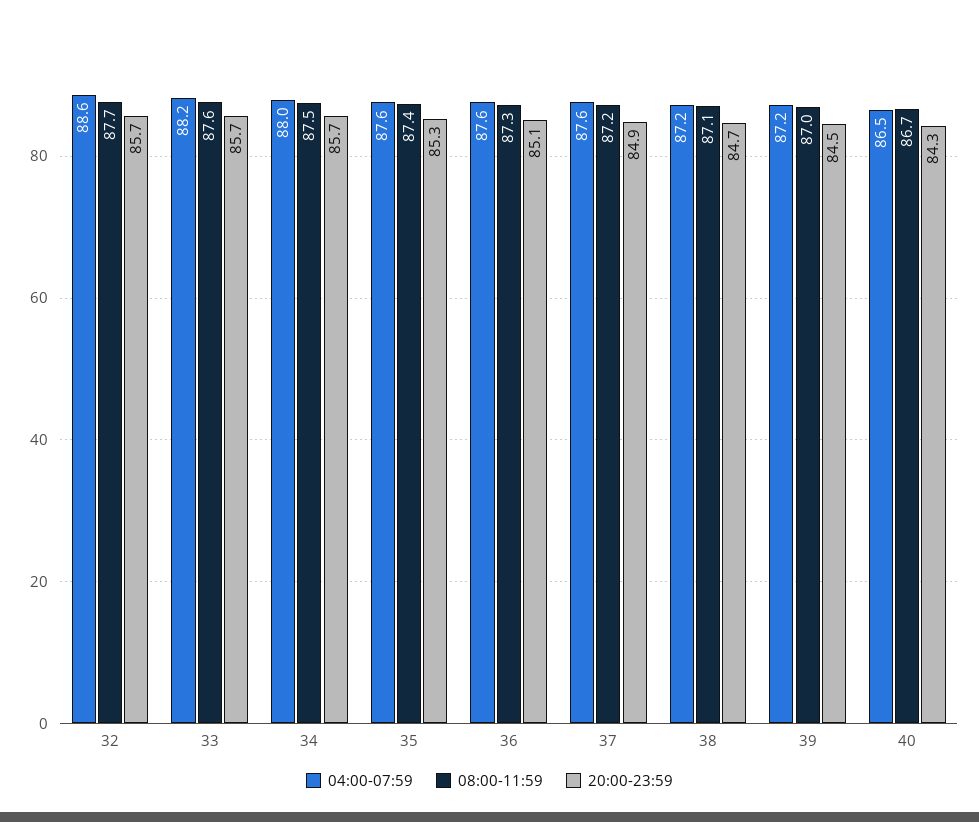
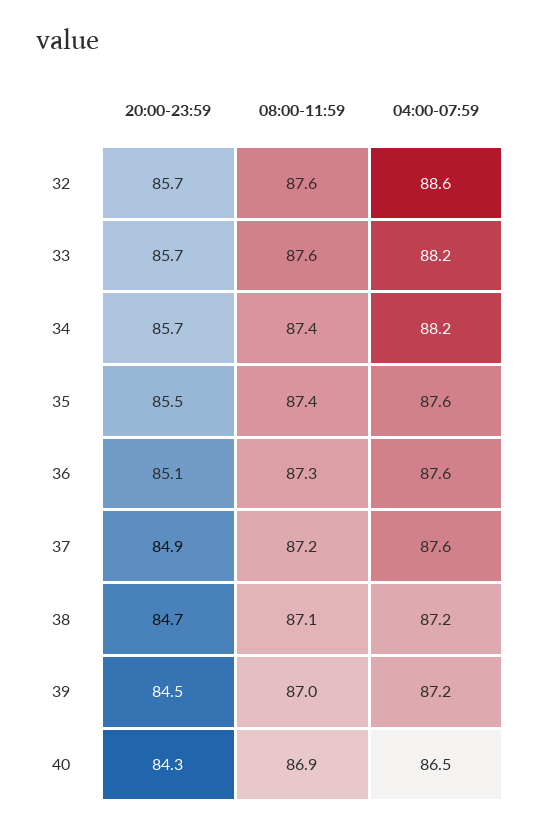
08:00-11:59, 32: 87.7 -> 87.6
04:00-07:59, 34: 88 -> 88.2
08:00-11:59, 34: 87.5 -> 87.4
20:00-23:59, 35: 85.3 -> 85.5
08:00-11:59, 40: 86.7 -> 86.9

